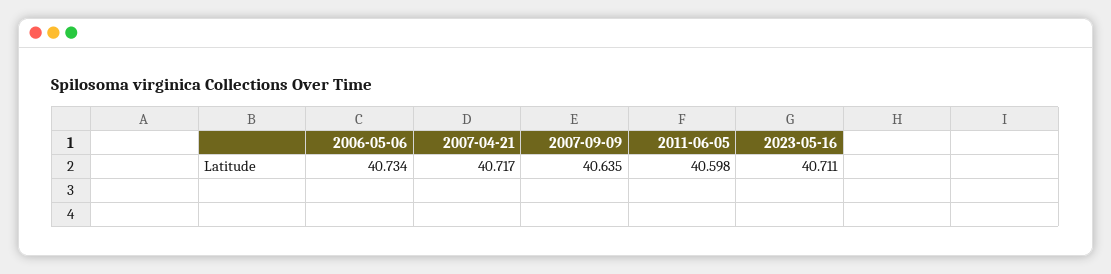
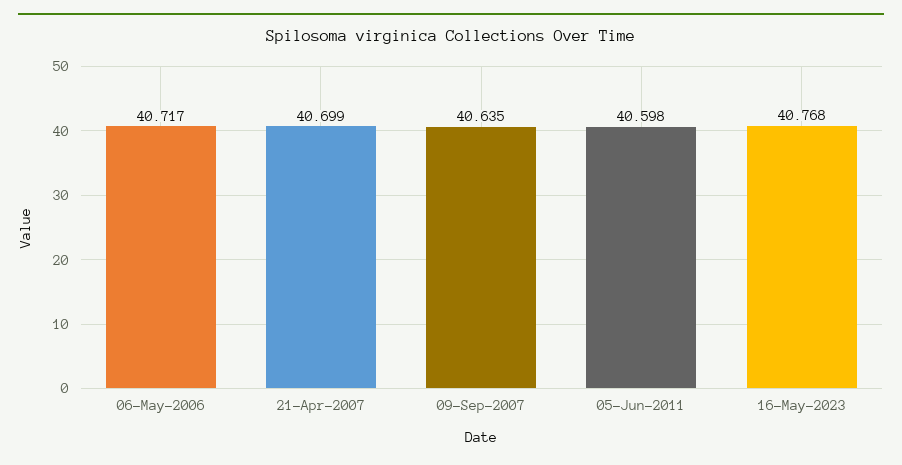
2006-05-06: 40.734 -> 40.717
2007-04-21: 40.717 -> 40.699
2023-05-16: 40.711 -> 40.768

